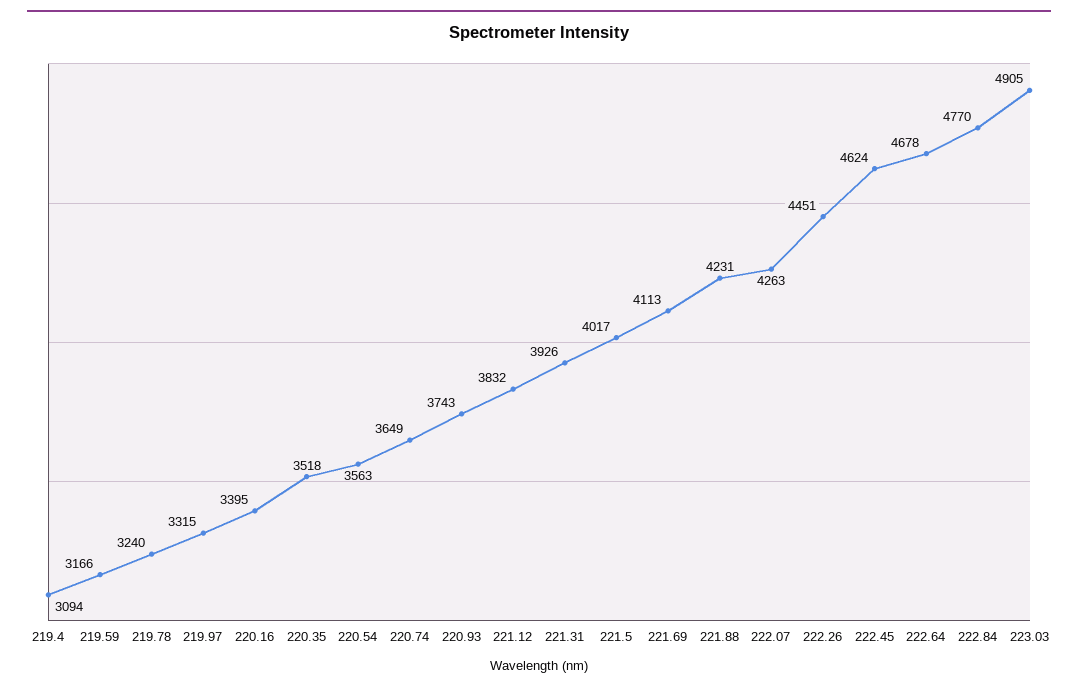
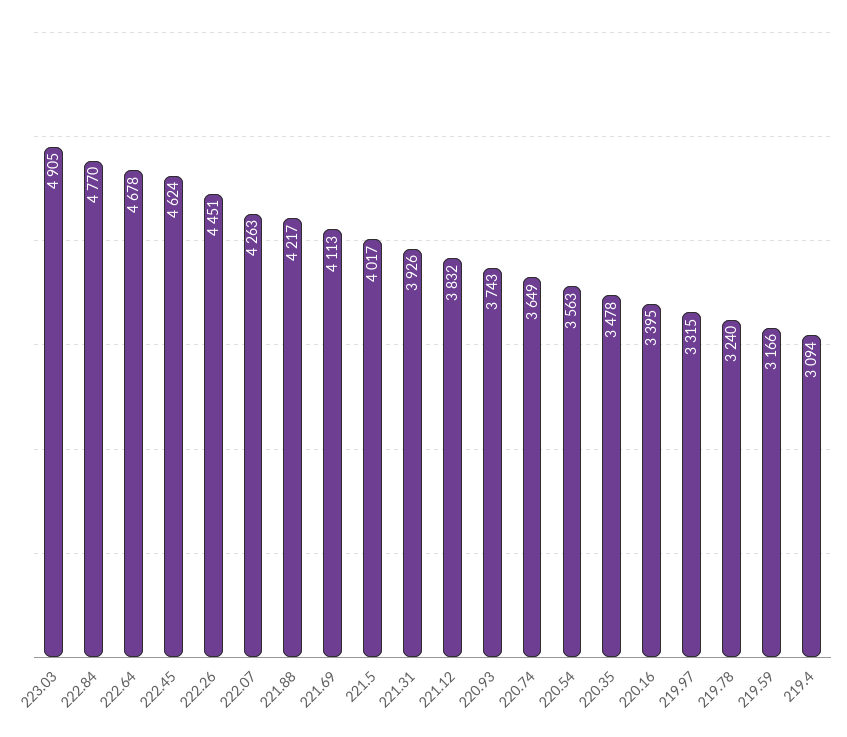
220.35: 3518 -> 3478
221.88: 4231 -> 4217

